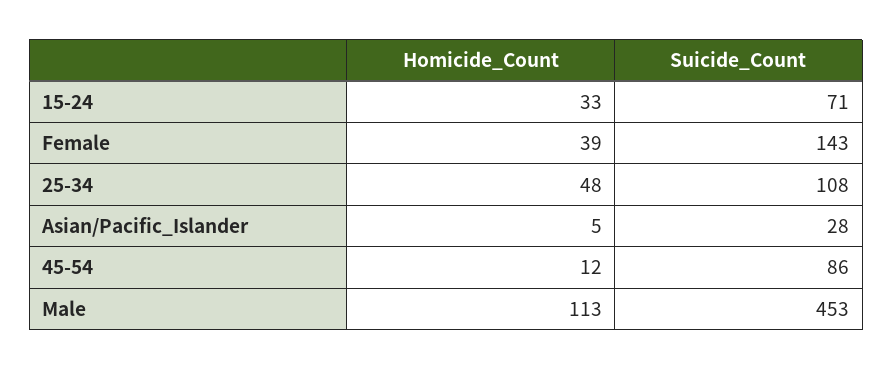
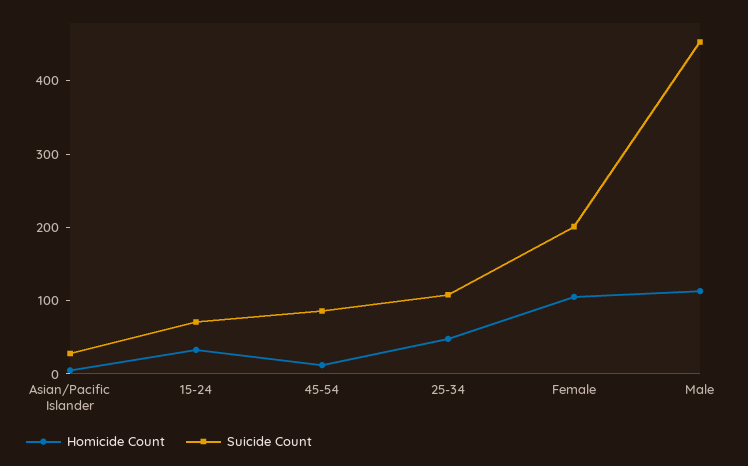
Homicide_Count, Female: 39 -> 100
Suicide_Count, Female: 143 -> 200

